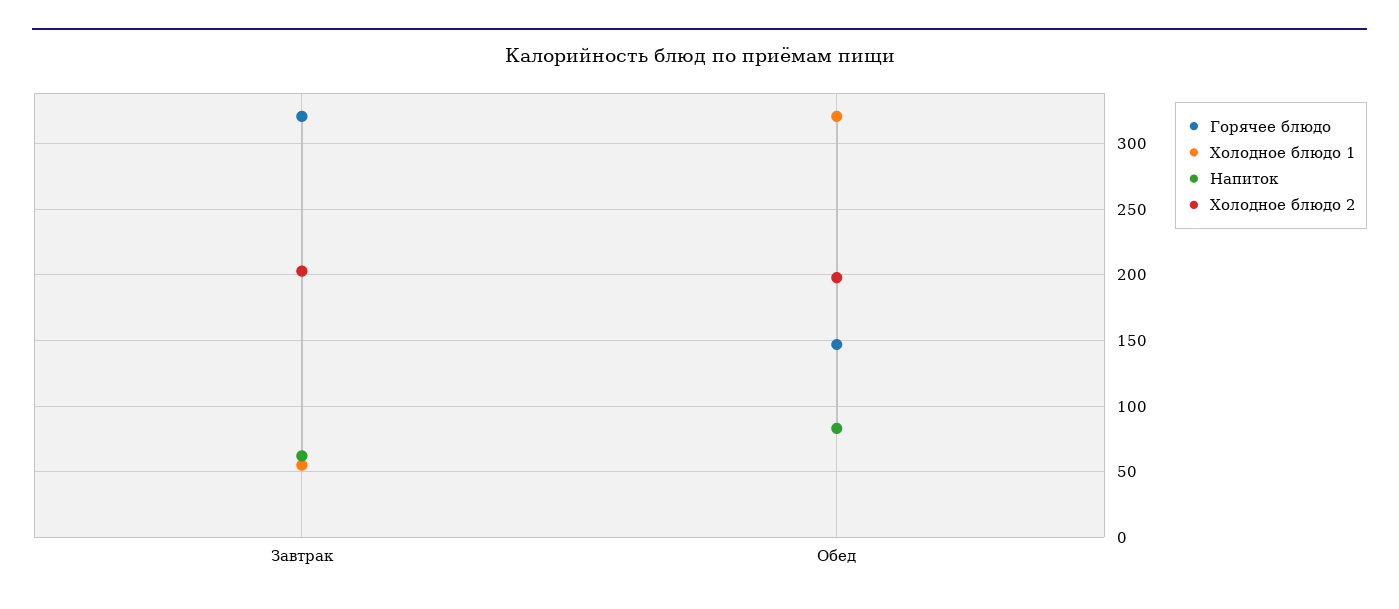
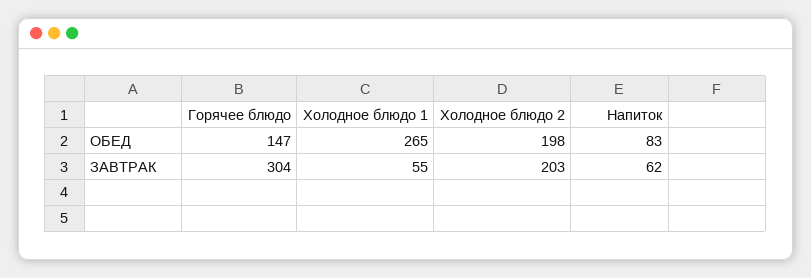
Горячее блюдо, Завтрак: 320 -> 304
Холодное блюдо 1, Обед: 320 -> 265

